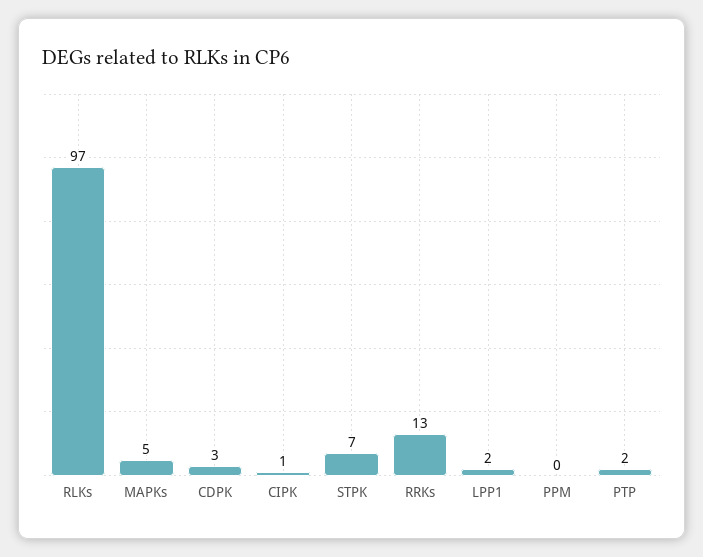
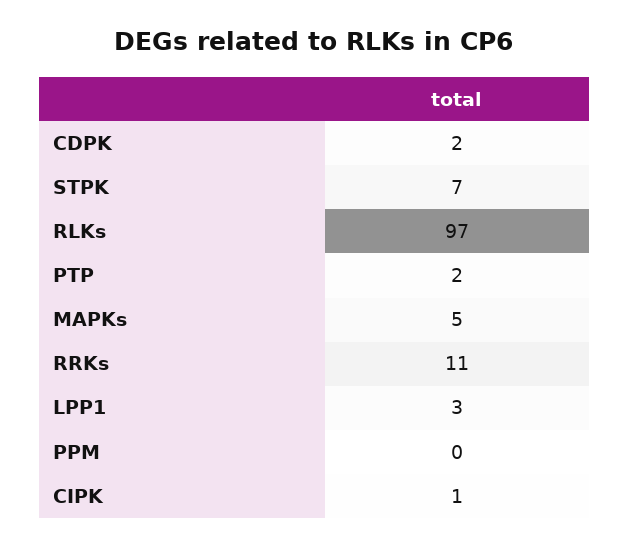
CDPK: 3 -> 2
RRKs: 13 -> 11
LPP1: 2 -> 3

